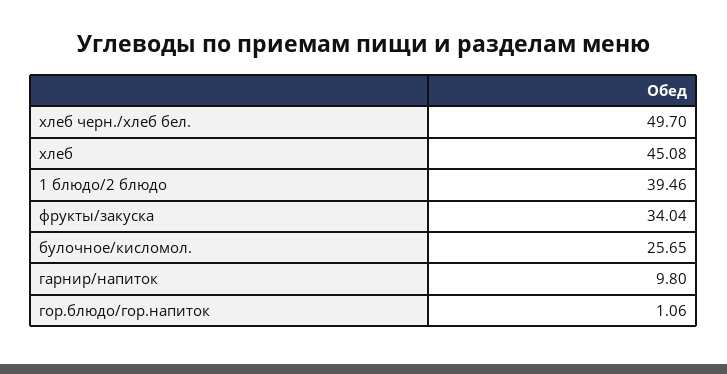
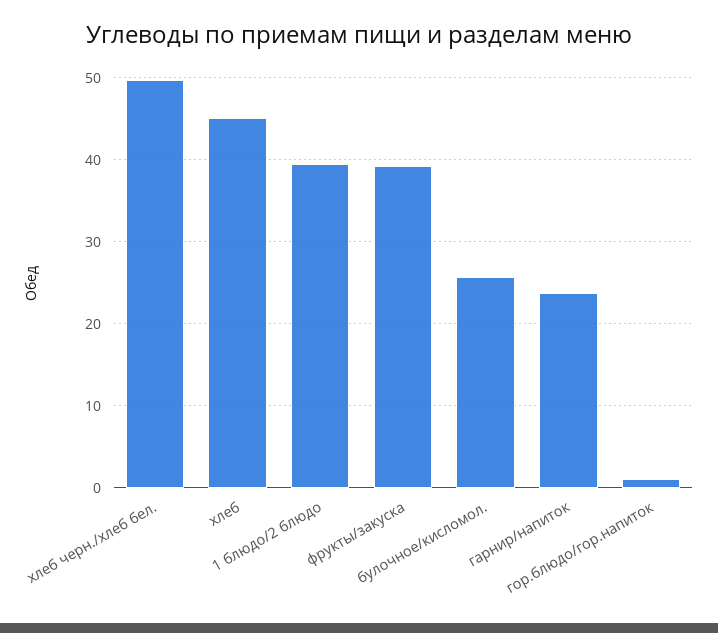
фрукты/закуска: 34.04 -> 39
гарнир/напиток: 9.8 -> 24

